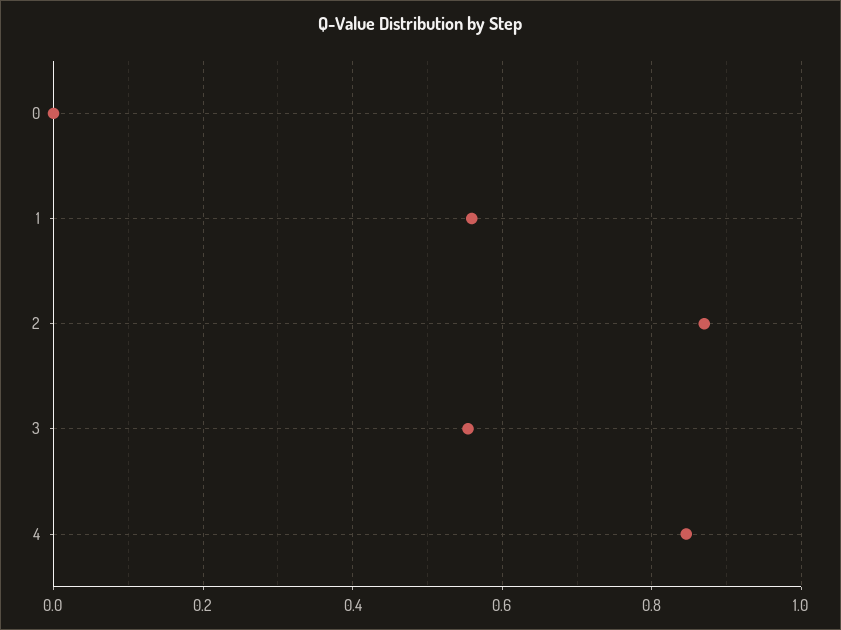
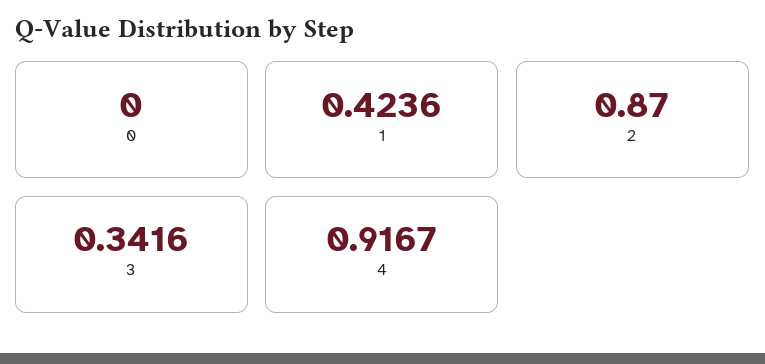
1: 0.56 -> 0.4236
3: 0.56 -> 0.3416
4: 0.84 -> 0.9167

